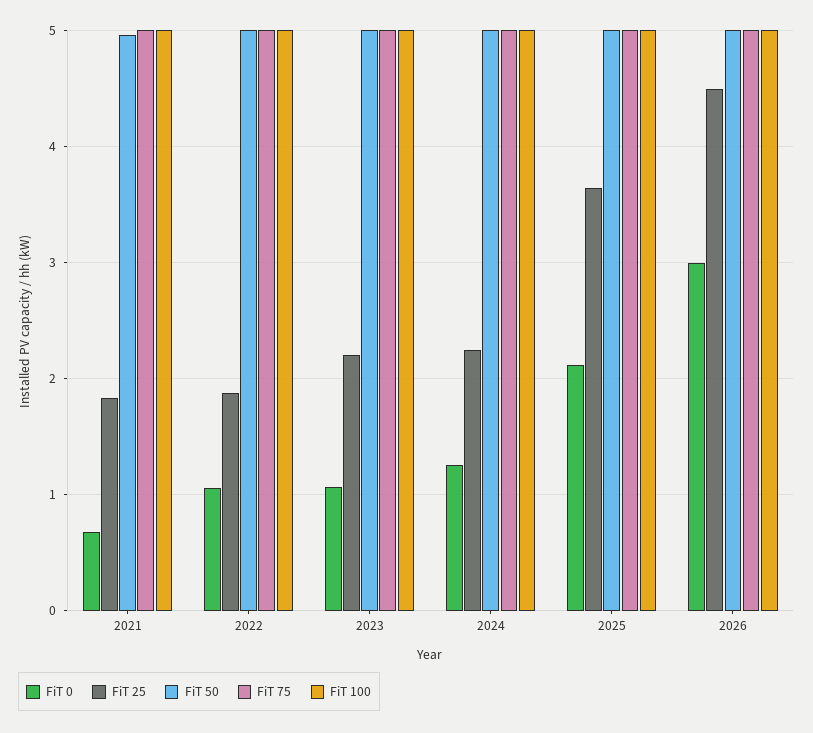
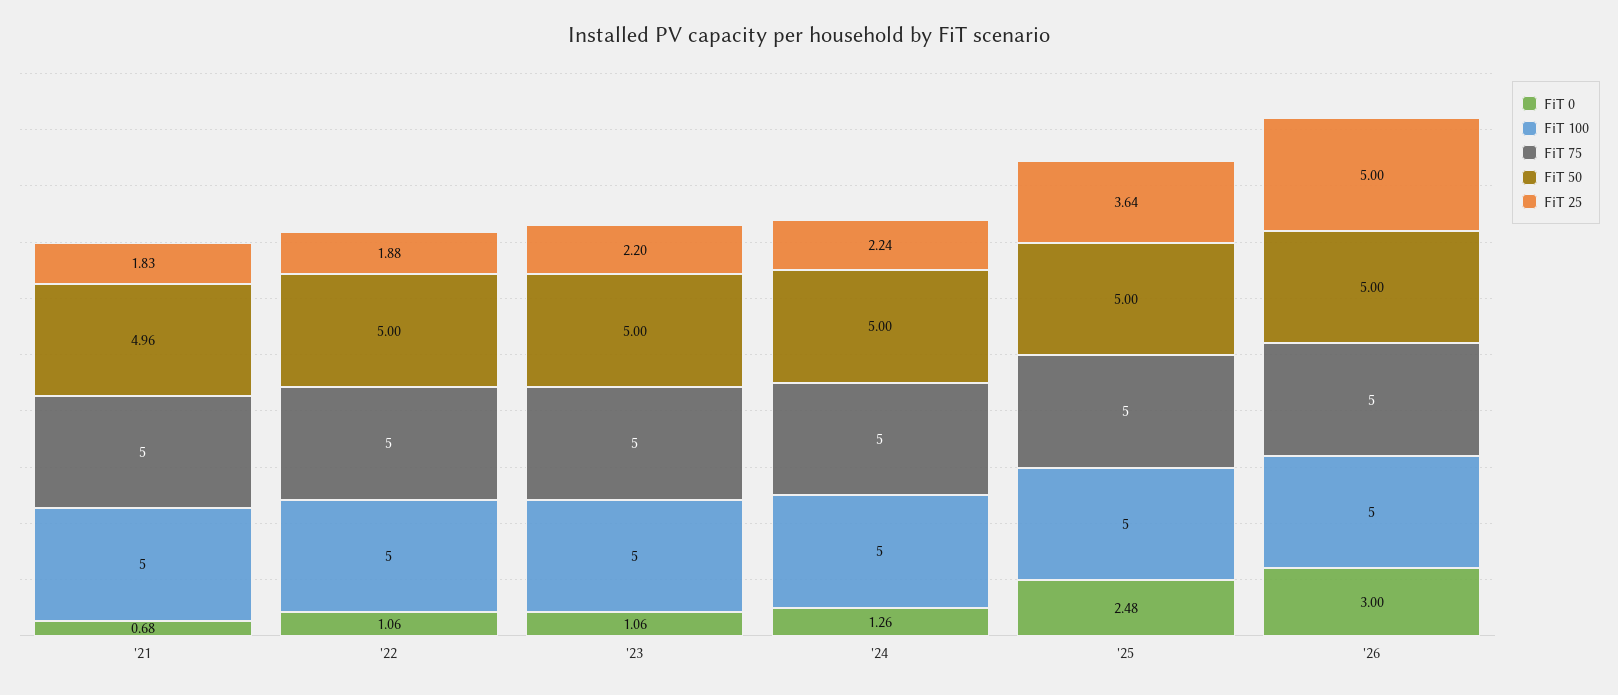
FiT 0, 2025: 2.1 -> 2.48
FiT 25, 2026: 4.5 -> 5

